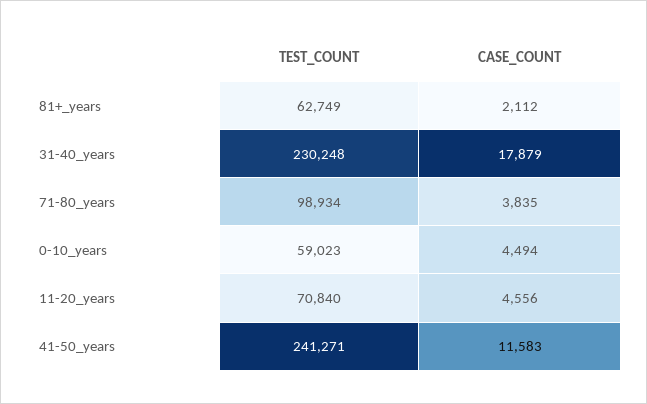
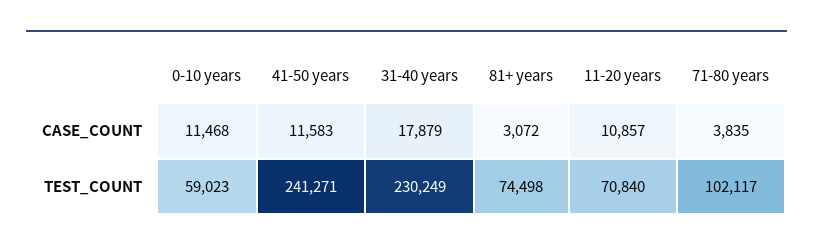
TEST_COUNT, 81+_years: 62749 -> 74498
CASE_COUNT, 81+_years: 2112 -> 3072
TEST_COUNT, 31-40_years: 230248 -> 230249
TEST_COUNT, 71-80_years: 98934 -> 102117
CASE_COUNT, 0-10_years: 4494 -> 11468
CASE_COUNT, 11-20_years: 4556 -> 10857

